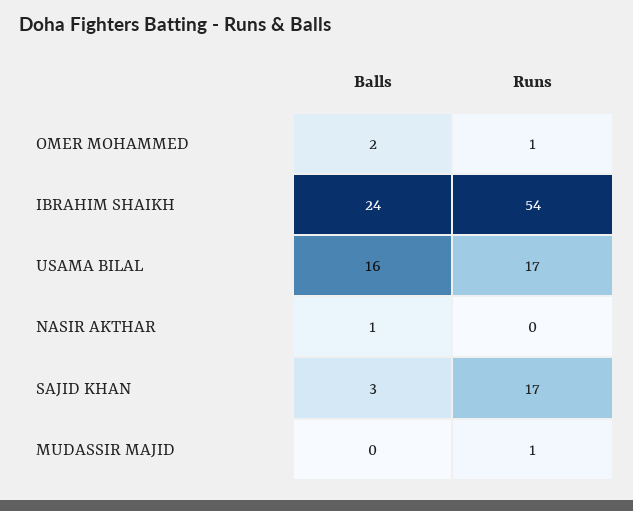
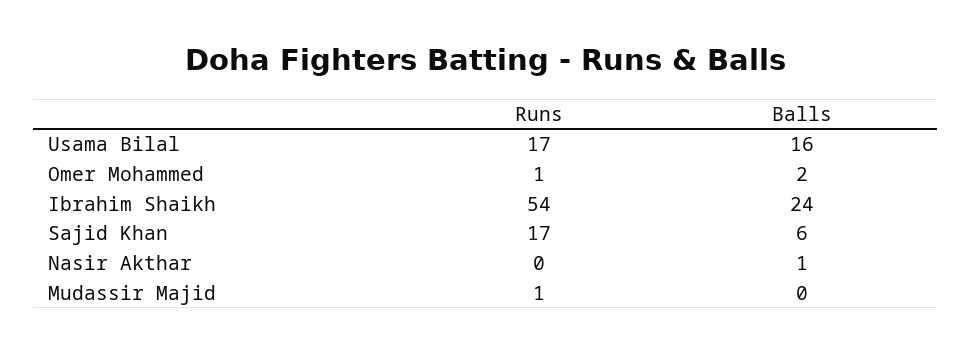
Balls, SAJID KHAN: 3 -> 6

